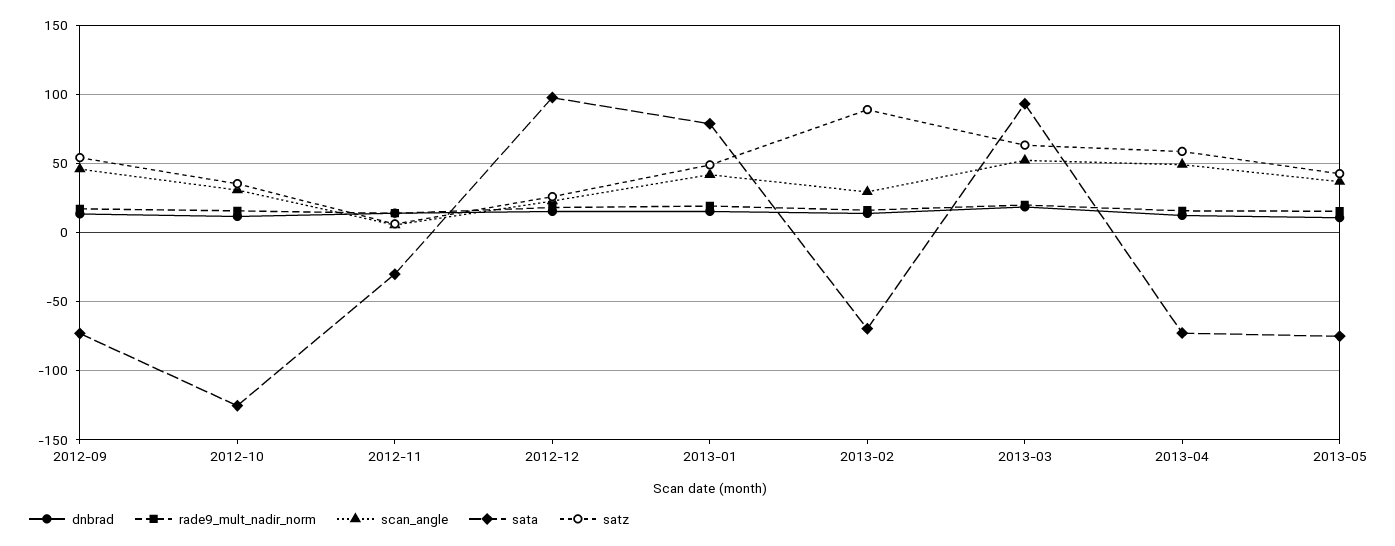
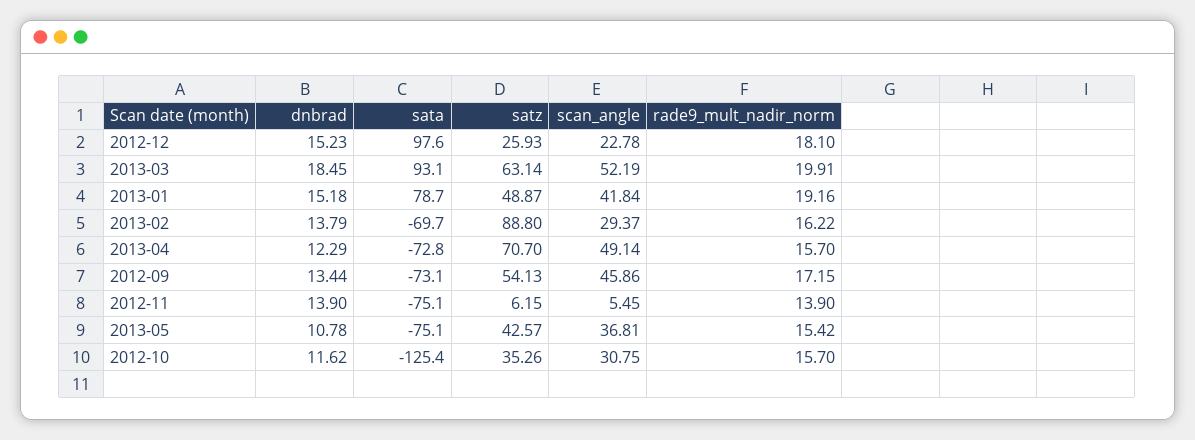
sata, 2012-11: -30 -> -75.1
satz, 2013-04: 60 -> 70.7

